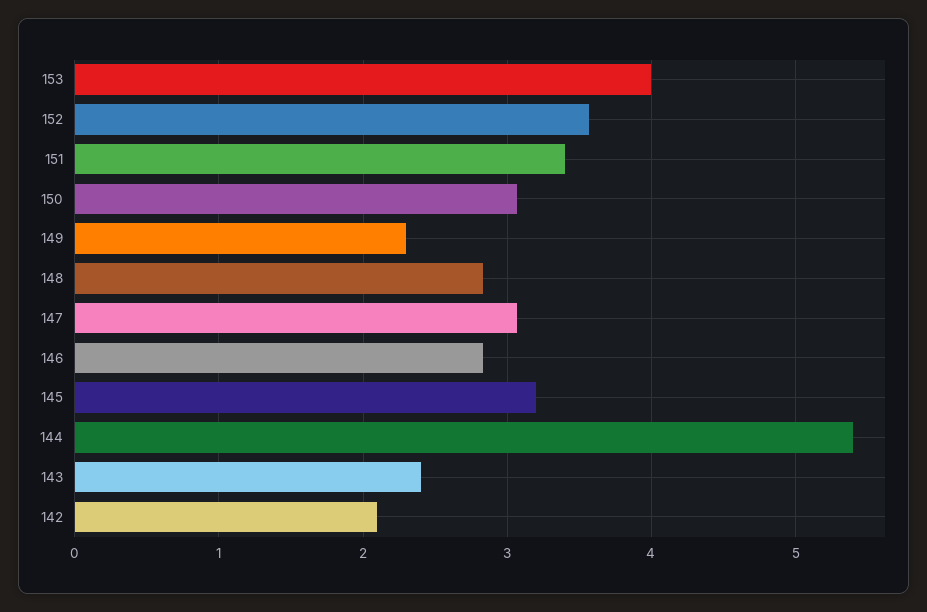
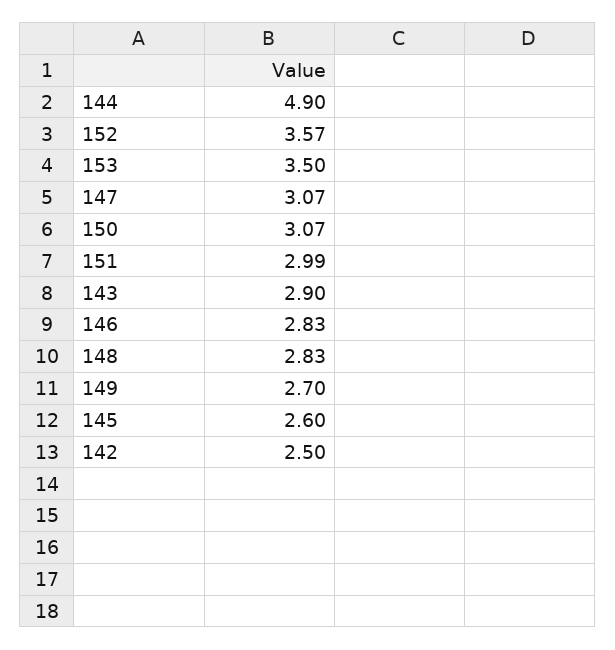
153: 4 -> 3.5
151: 3.4 -> 2.99
149: 2.3 -> 2.7
145: 3.2 -> 2.6
144: 5.4 -> 4.9
143: 2.4 -> 2.9
142: 2.1 -> 2.5

